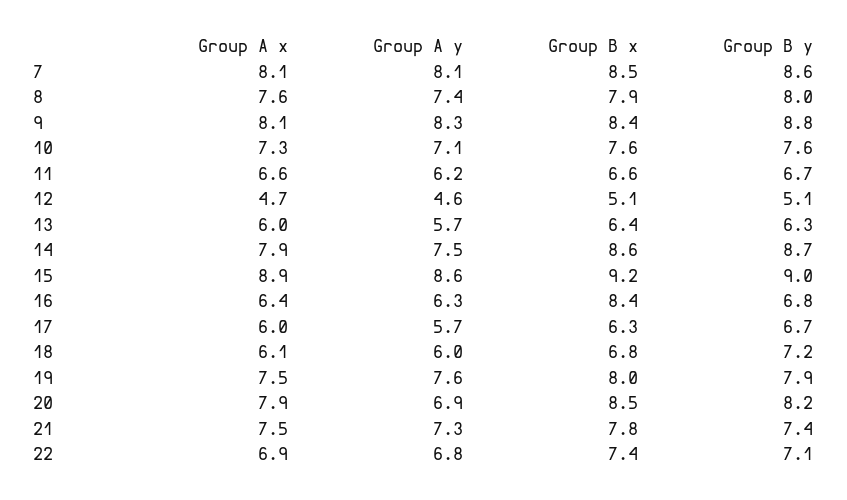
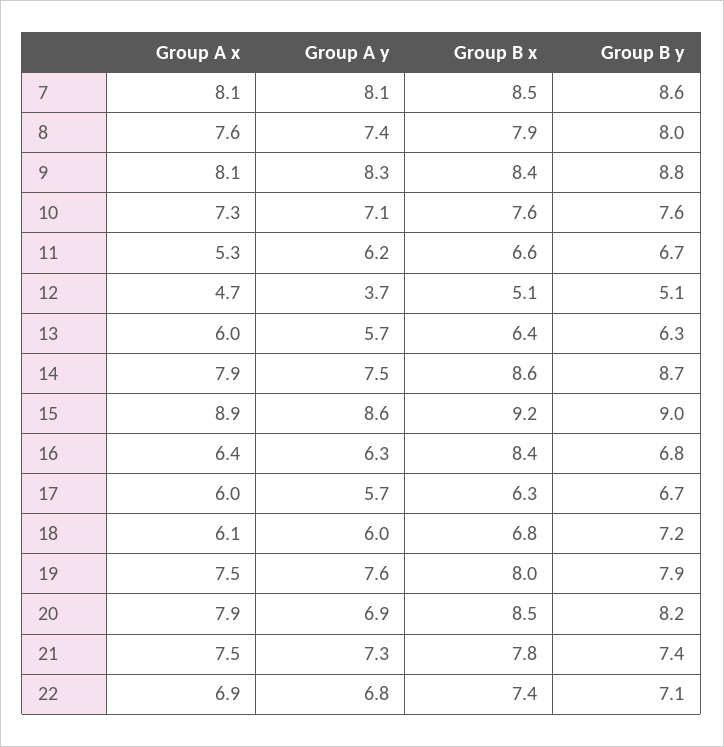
Group A x, 11: 6.6 -> 5.3
Group A y, 12: 4.6 -> 3.7

